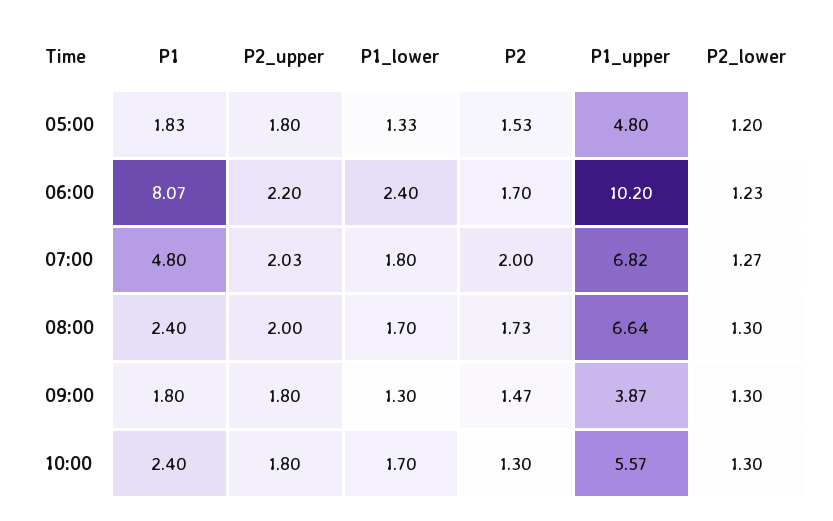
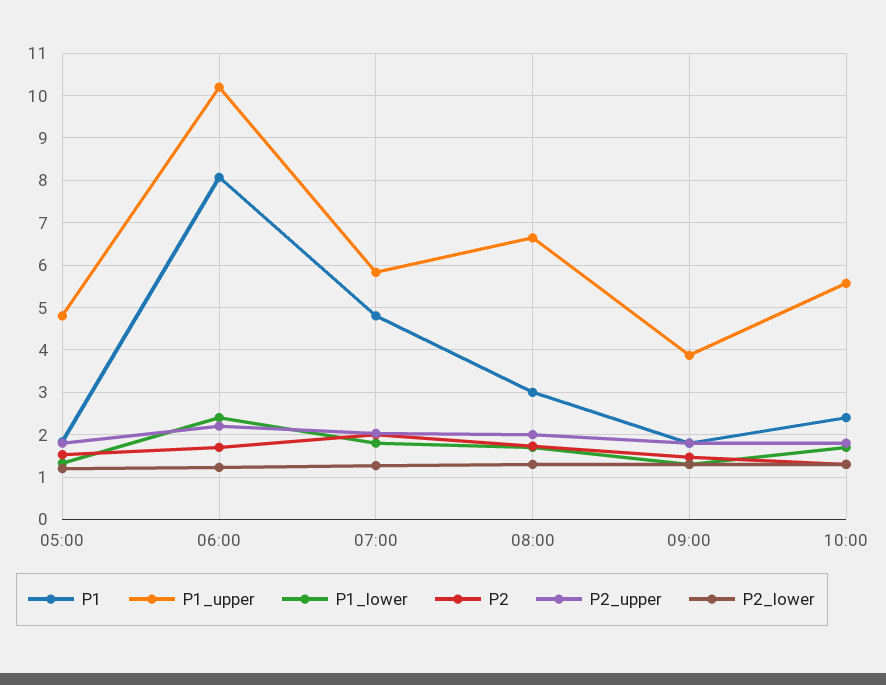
P1_upper, 07:00: 6.82 -> 5.8
P1, 08:00: 2.4 -> 3

